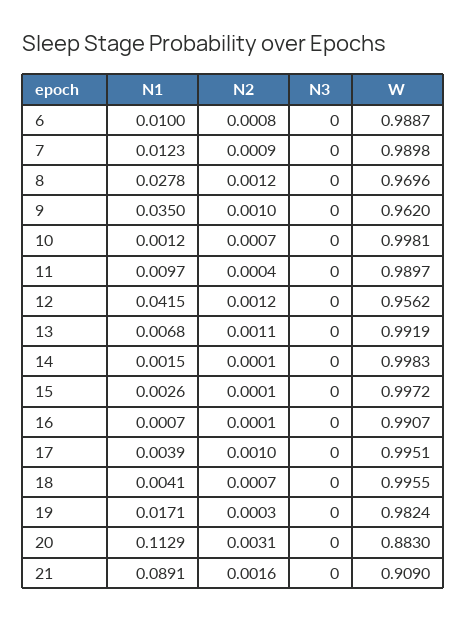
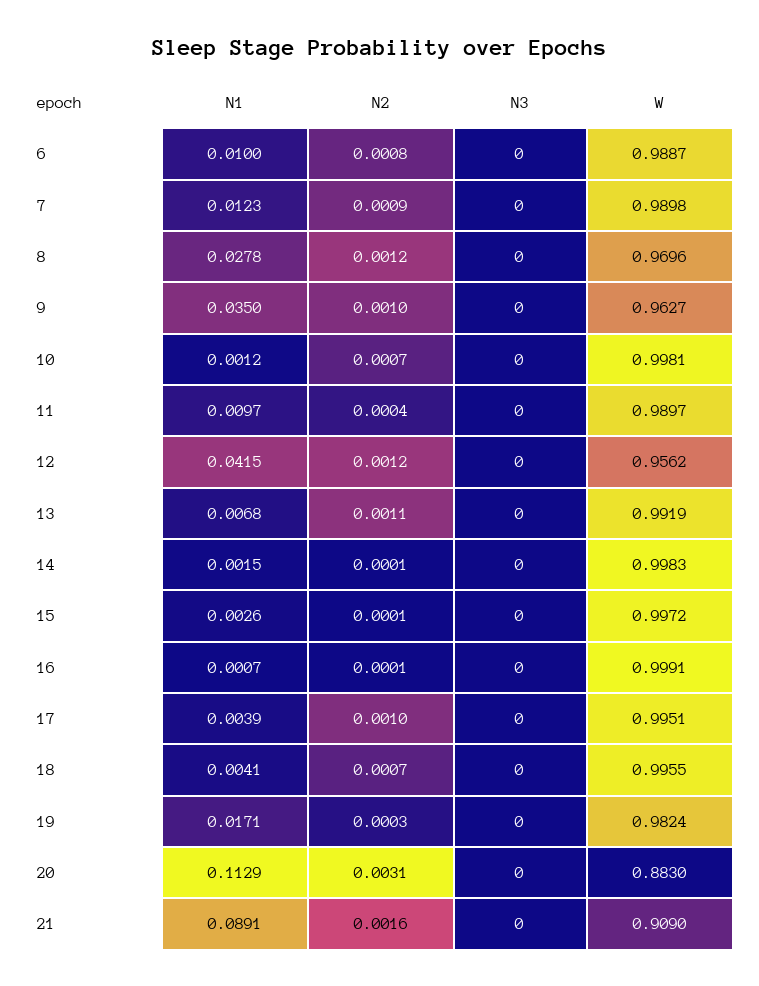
W, 9: 0.962 -> 0.9627
W, 16: 0.9907 -> 0.9991

